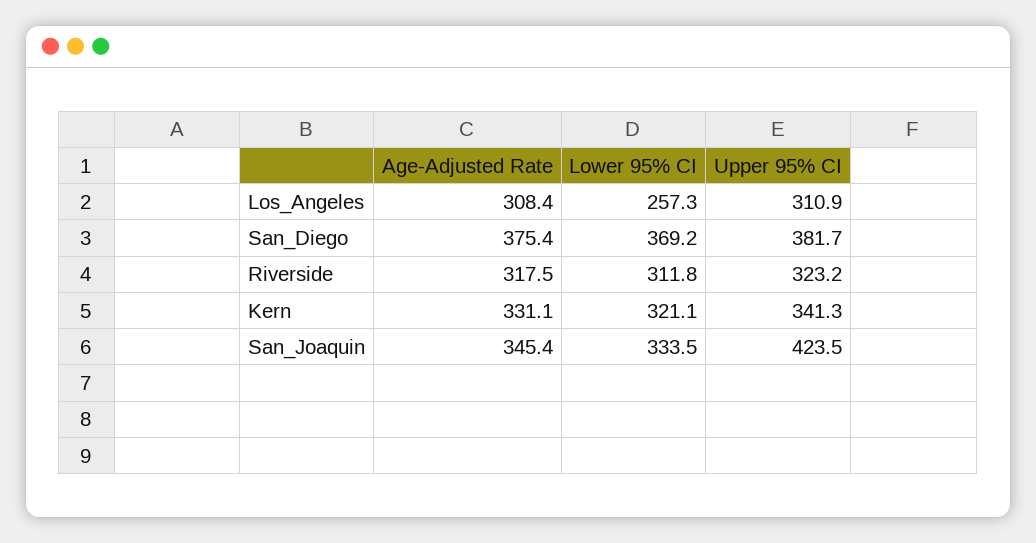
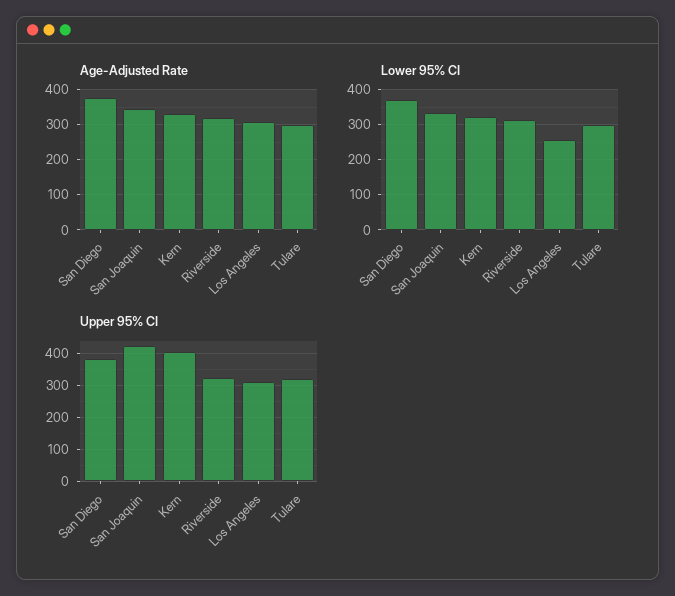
Upper 95% CI, Kern: 341.3 -> 400
Age-Adjusted Rate, Tulare: none -> 300
Lower 95% CI, Tulare: none -> 300
Upper 95% CI, Tulare: none -> 320

